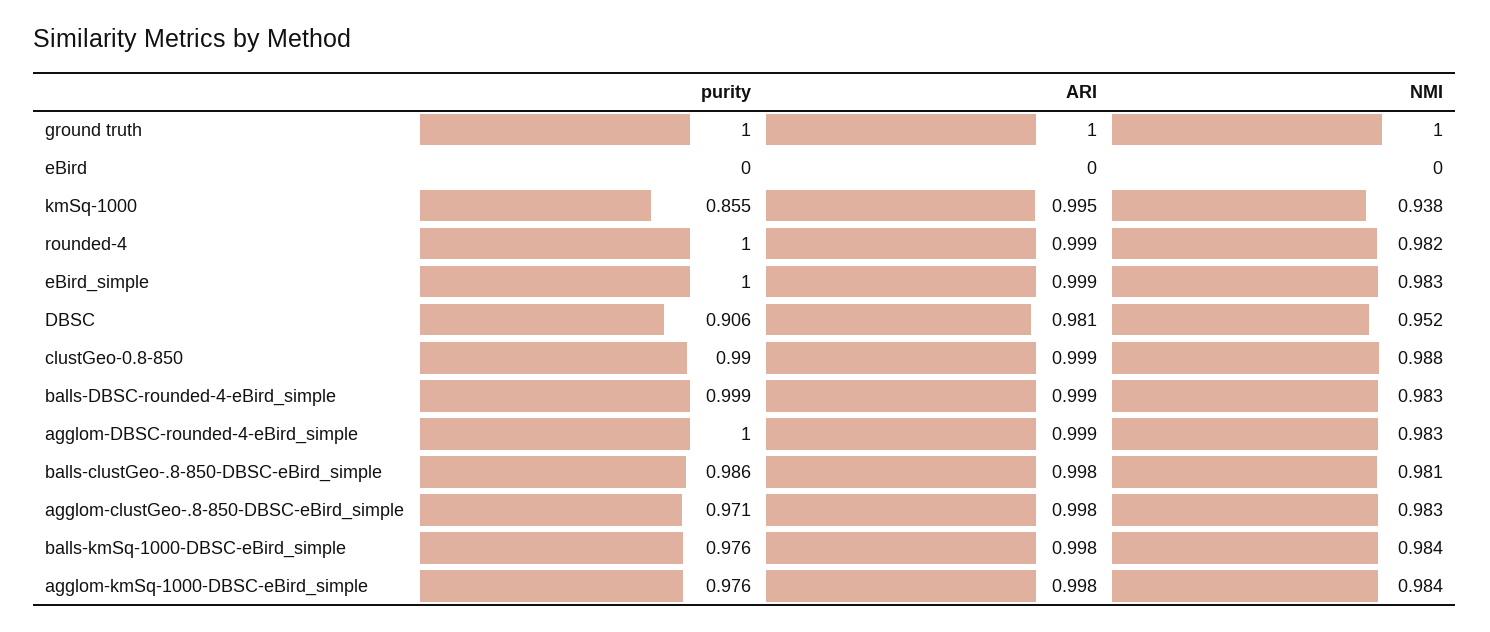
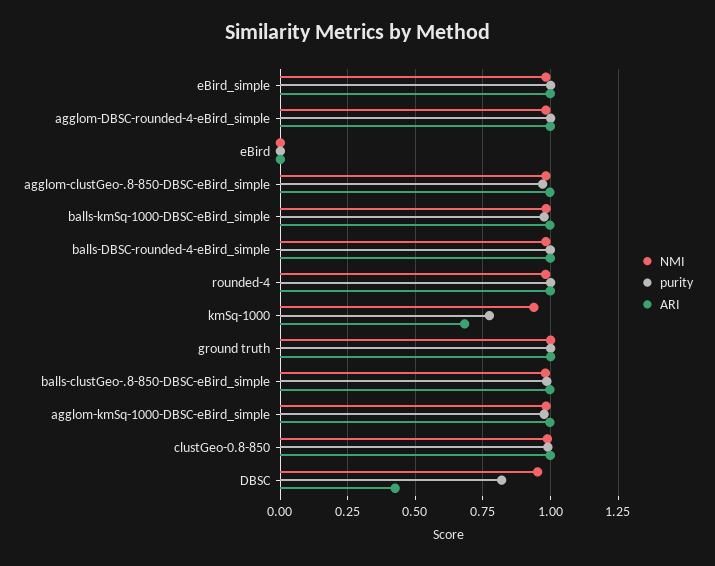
purity, kmSq-1000: 0.855 -> 0.775
ARI, kmSq-1000: 0.995 -> 0.675
purity, DBSC: 0.906 -> 0.825
ARI, DBSC: 0.981 -> 0.425

